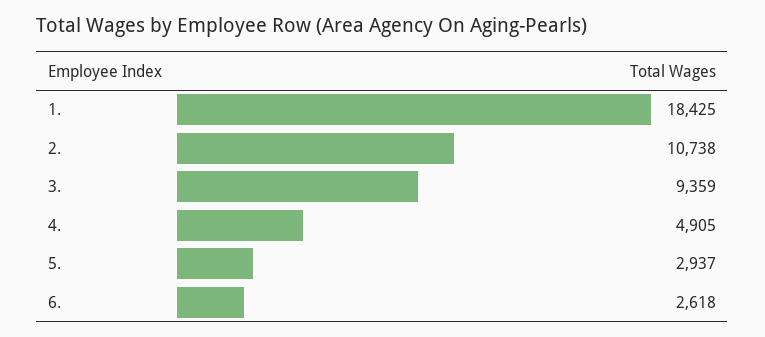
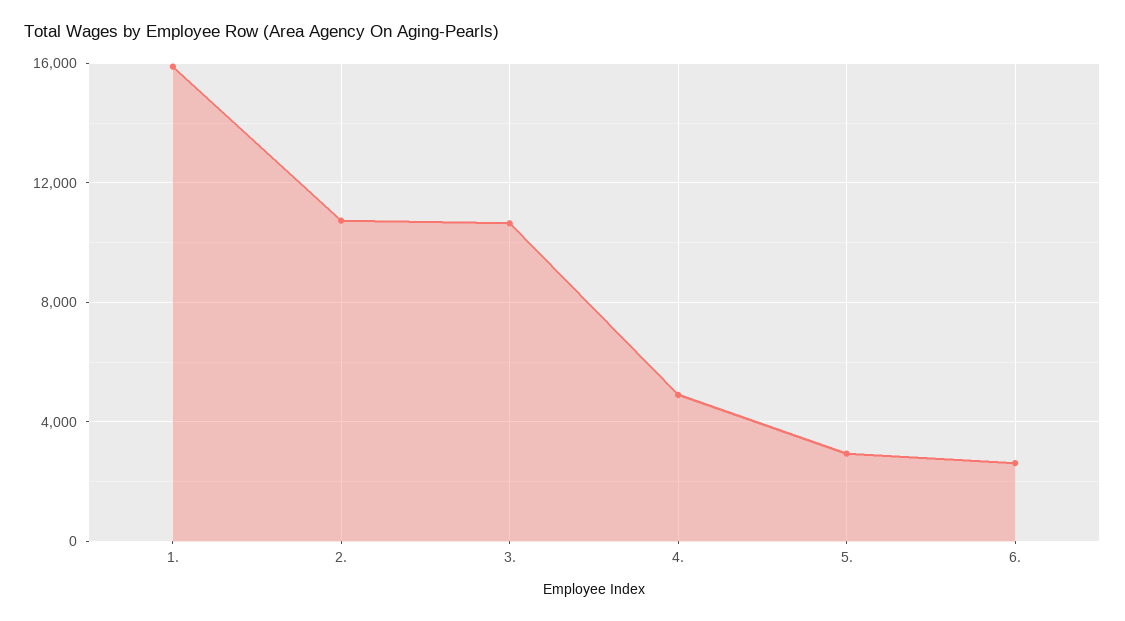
1.: 18425 -> 16000
3.: 9359 -> 10500

